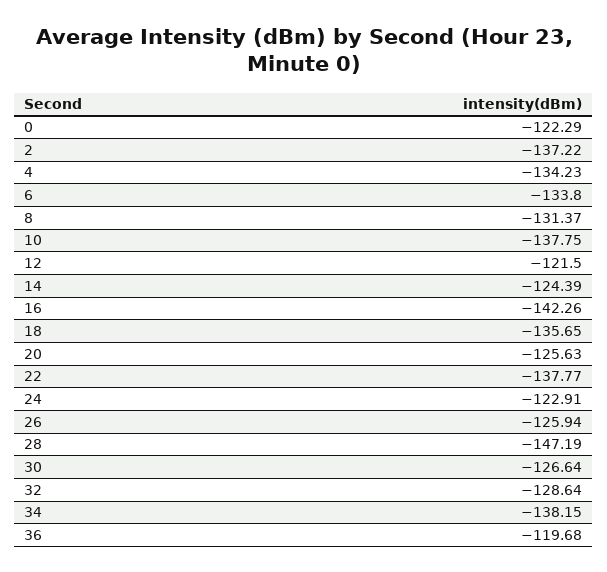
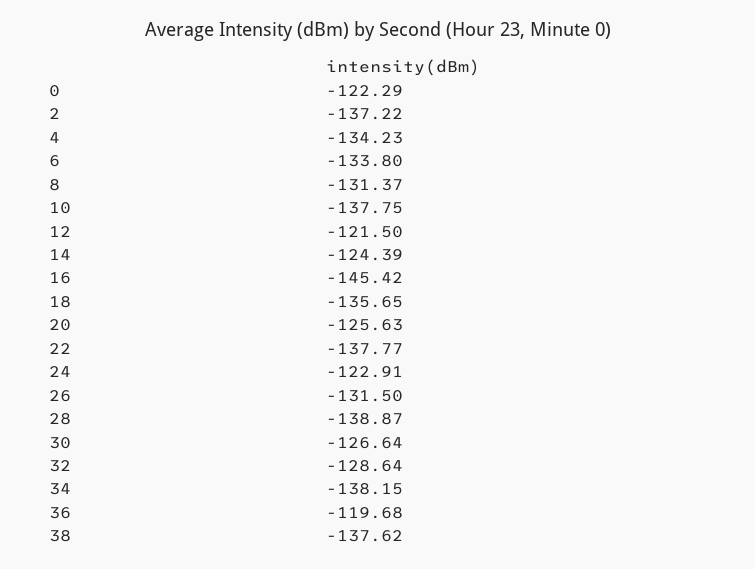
16: -142.26 -> -145.42
26: -125.94 -> -131.5
28: -147.19 -> -138.87
38: none -> -137.62

